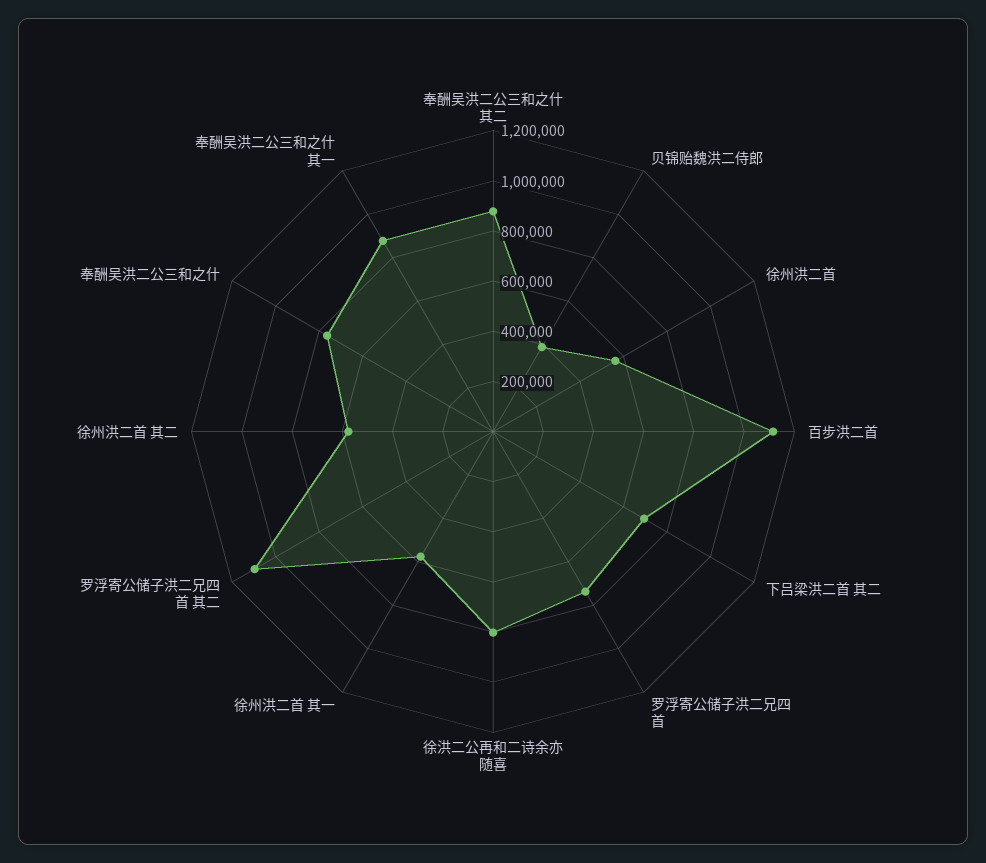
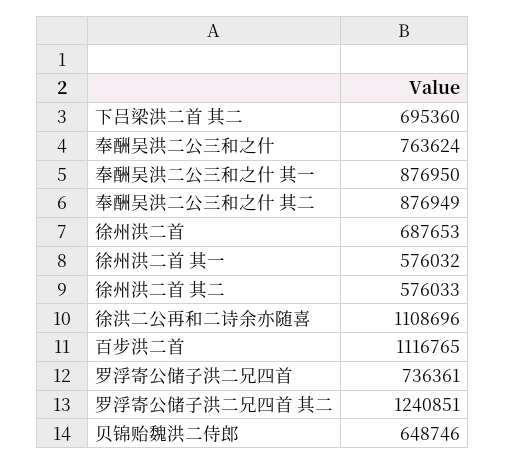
贝锦贻魏洪二侍郎: 400000 -> 648746
徐州洪二首: 550000 -> 687653
徐洪二公再和二诗余亦随喜: 800000 -> 1108696
罗浮寄公储子洪二兄四首 其二: 1100000 -> 1240851

